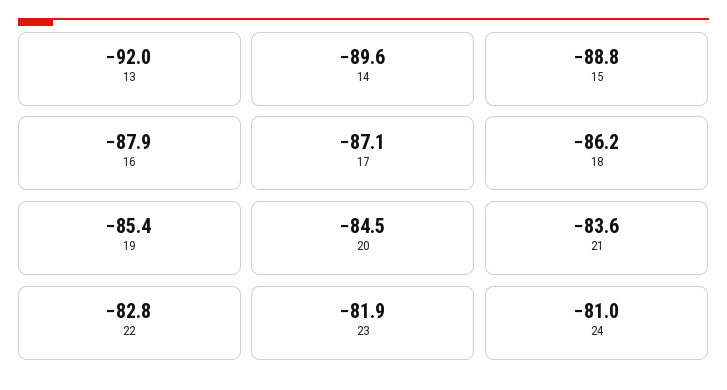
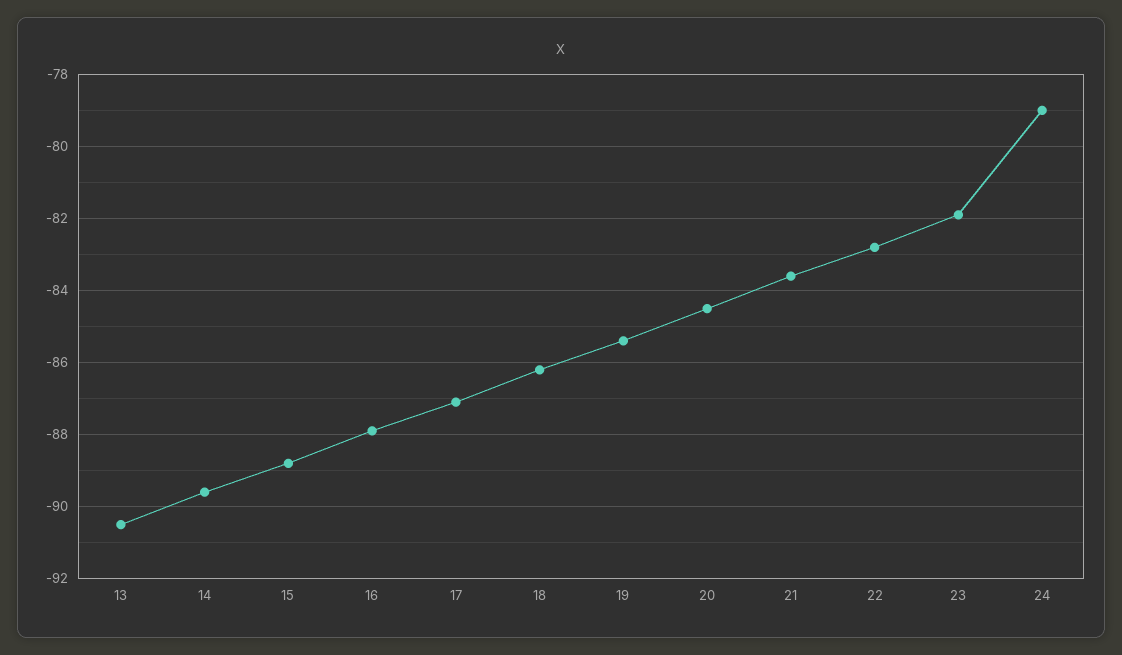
13: -92 -> -90.5
24: -81 -> -79

